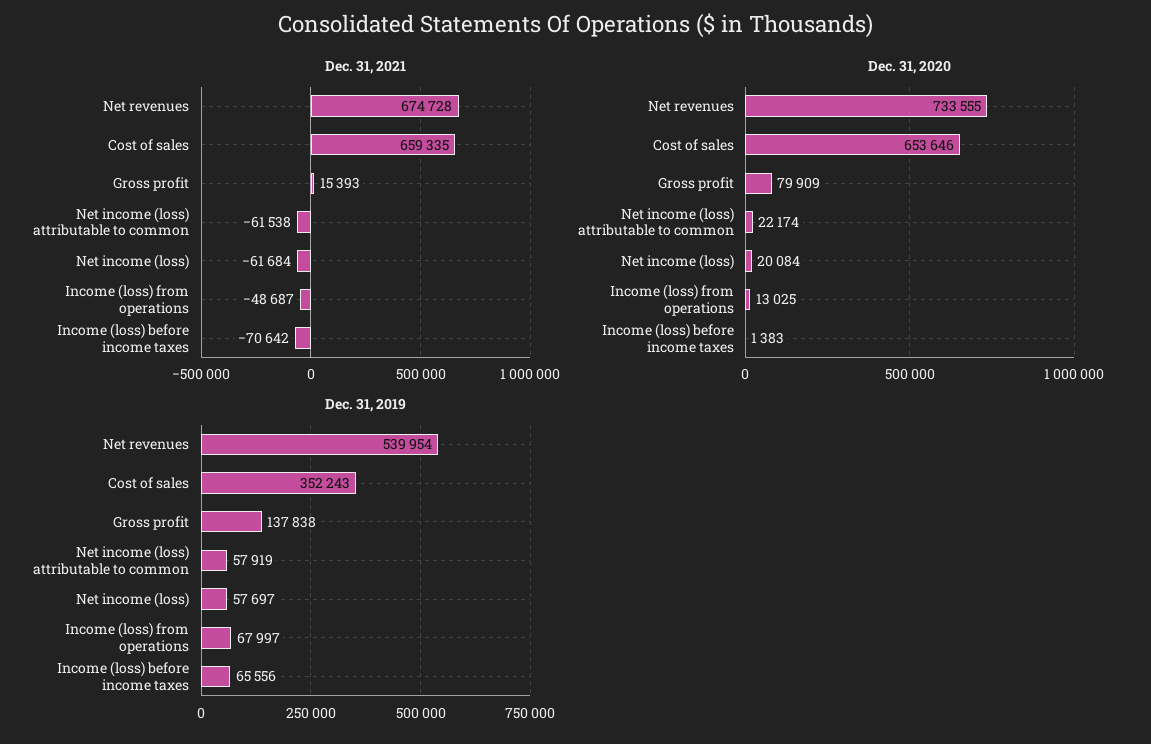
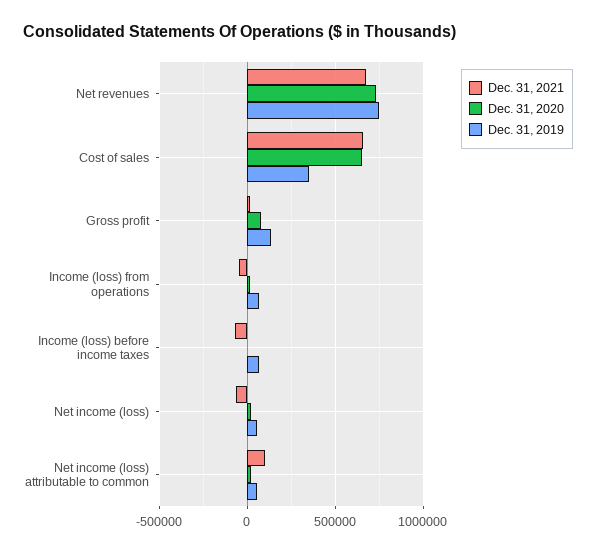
Dec. 31, 2021, Net income (loss) attributable to common: -61538 -> 100000
Dec. 31, 2019, Net revenues: 539954 -> 750000

